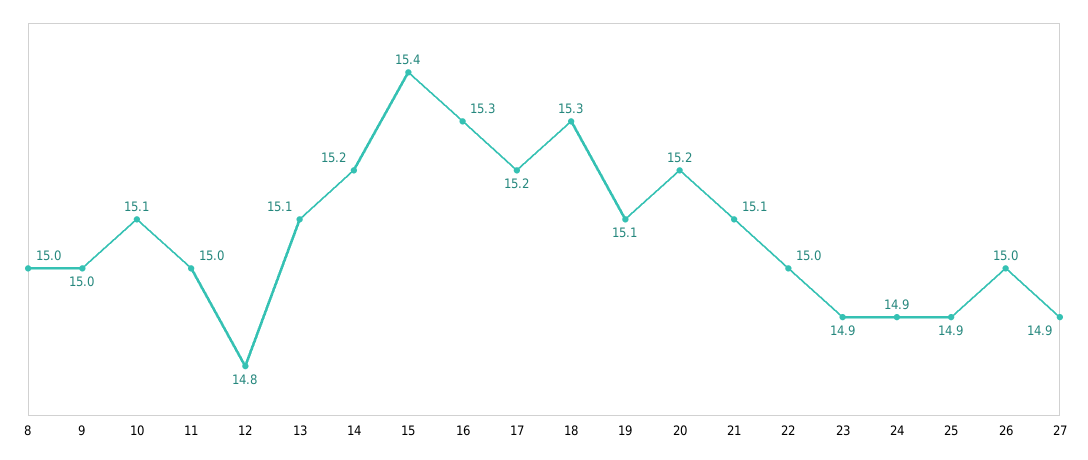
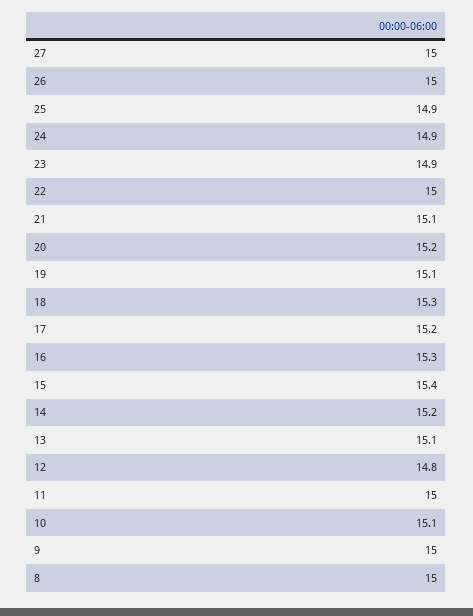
27: 14.9 -> 15

